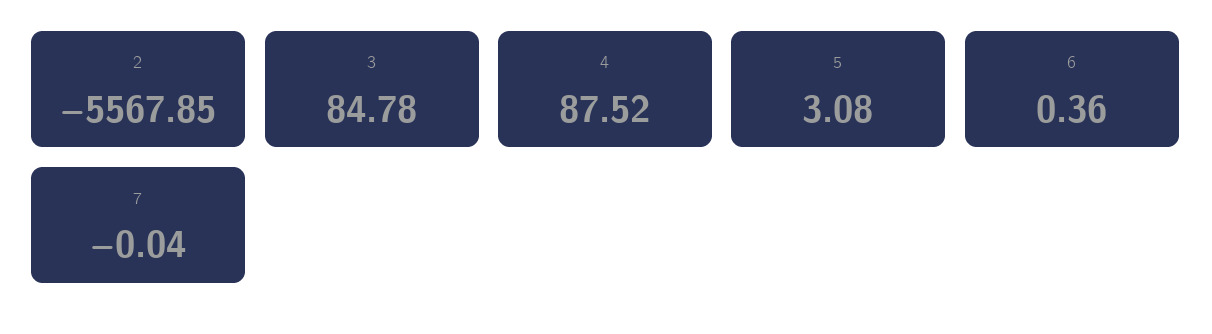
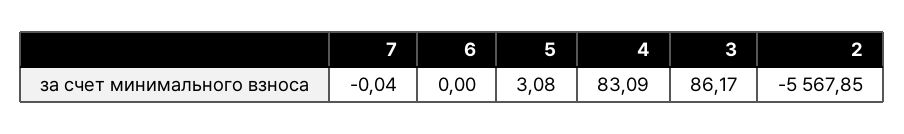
3: 84.78 -> 86.17
4: 87.52 -> 83.09
6: 0.36 -> 0

